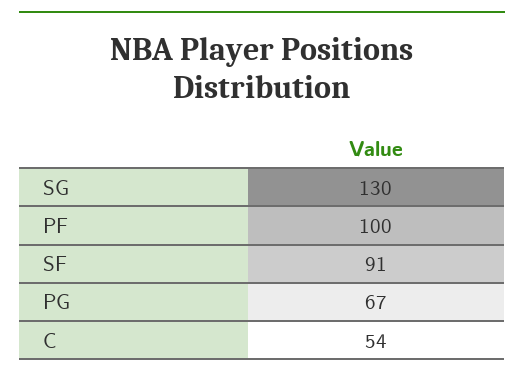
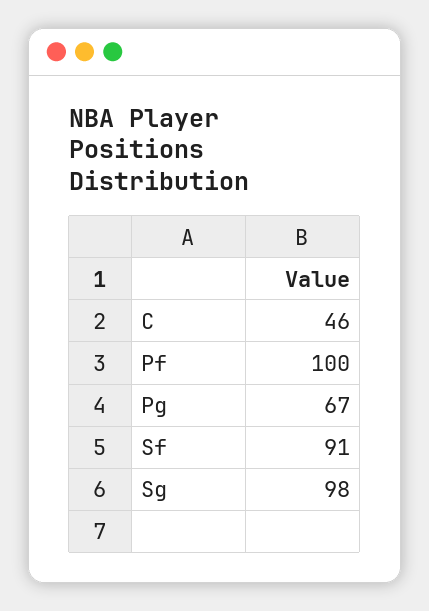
SG: 130 -> 98
C: 54 -> 46

